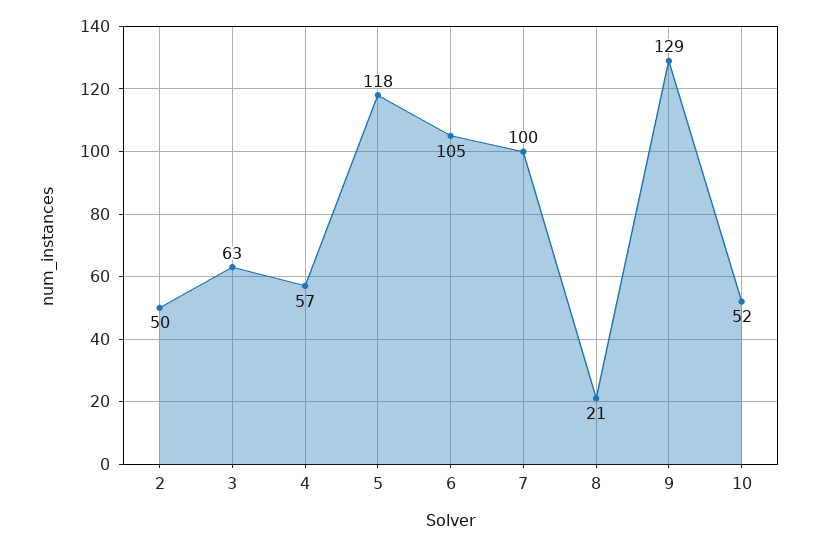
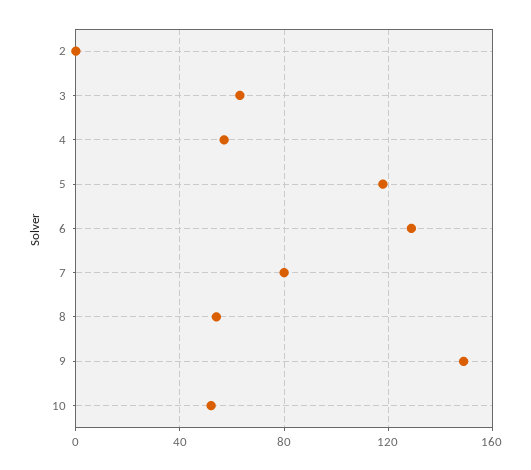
2: 50 -> 0
6: 105 -> 130
7: 100 -> 80
8: 21 -> 55
9: 129 -> 150

